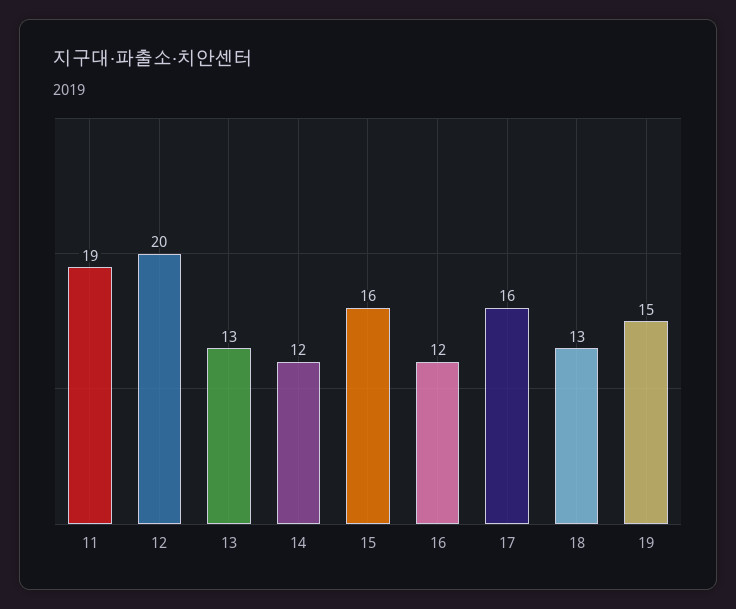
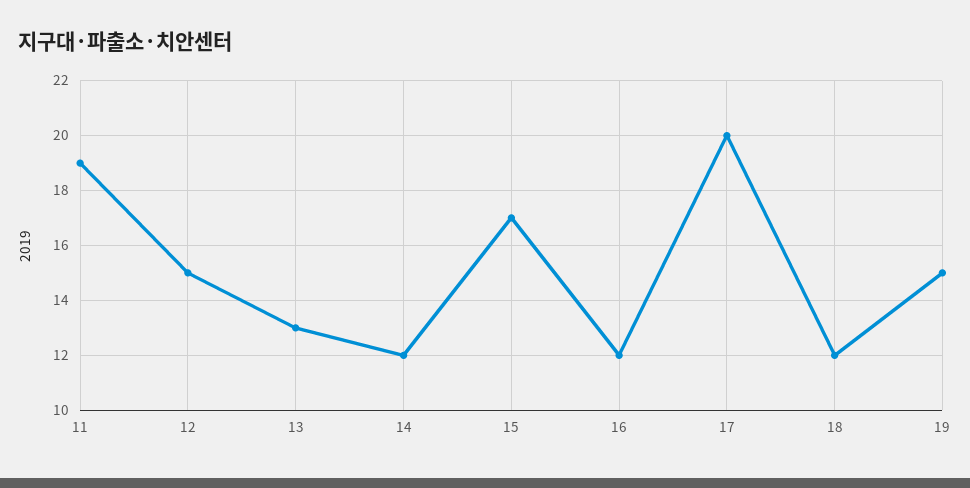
12: 20 -> 15
15: 16 -> 17
17: 16 -> 20
18: 13 -> 12

